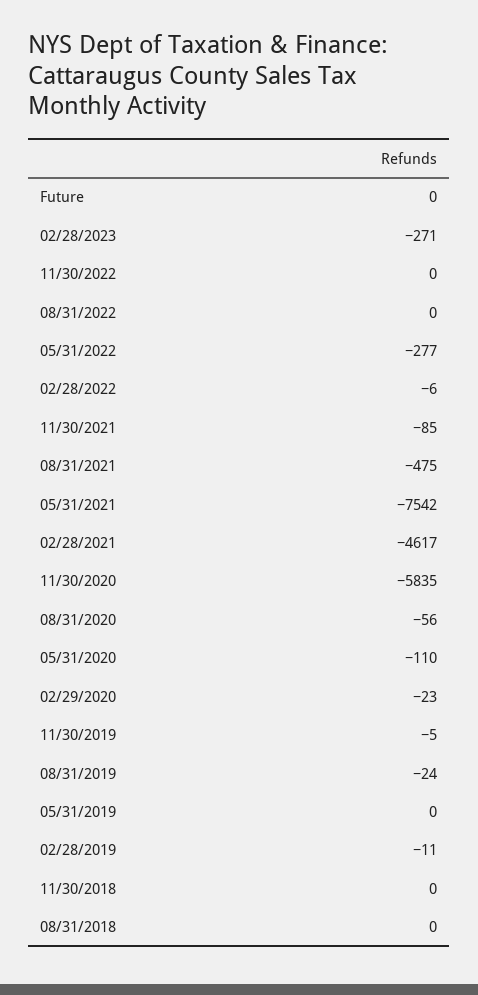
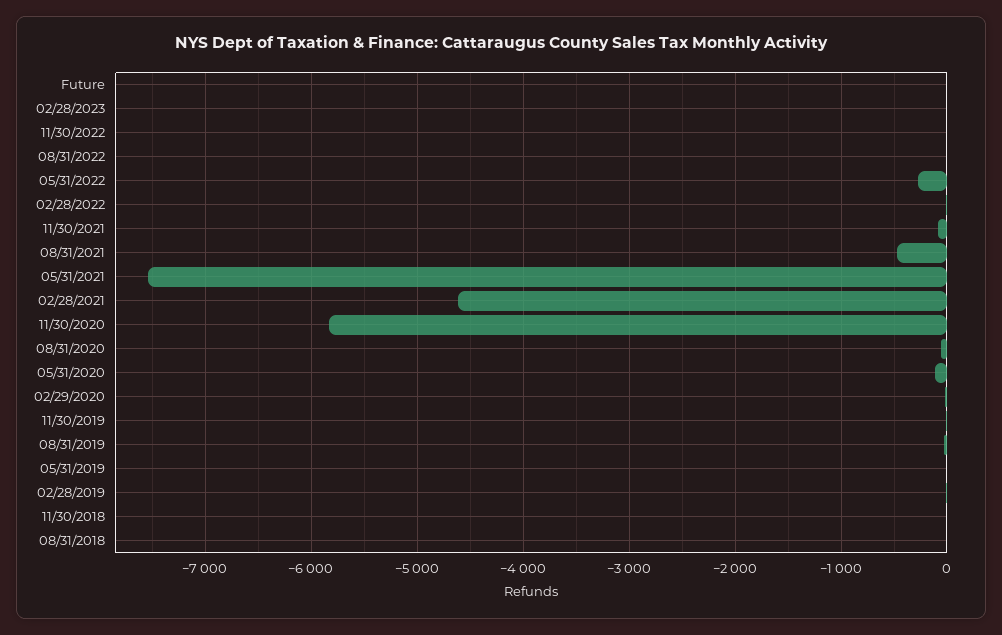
02/28/2023: -271 -> 0

